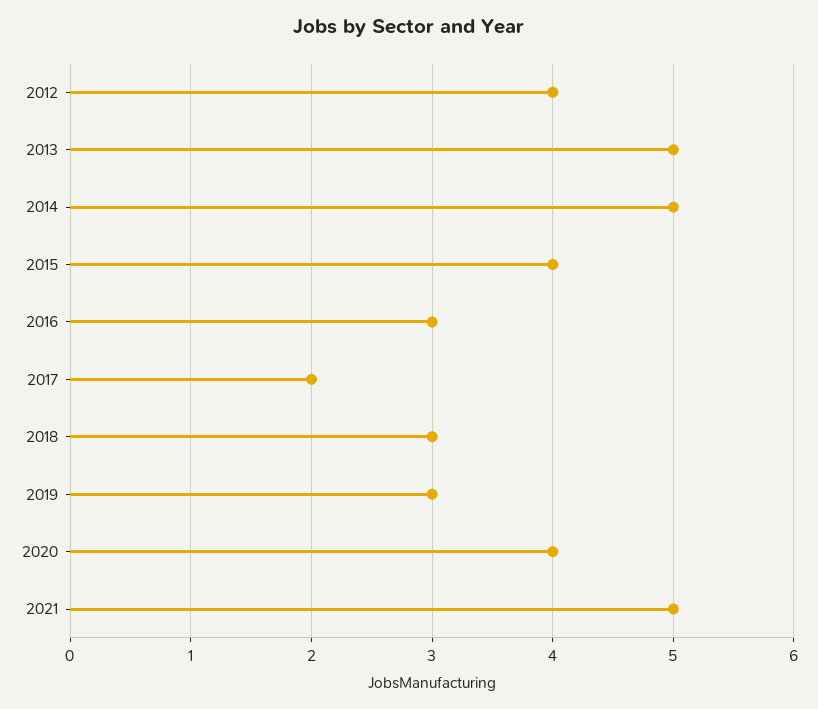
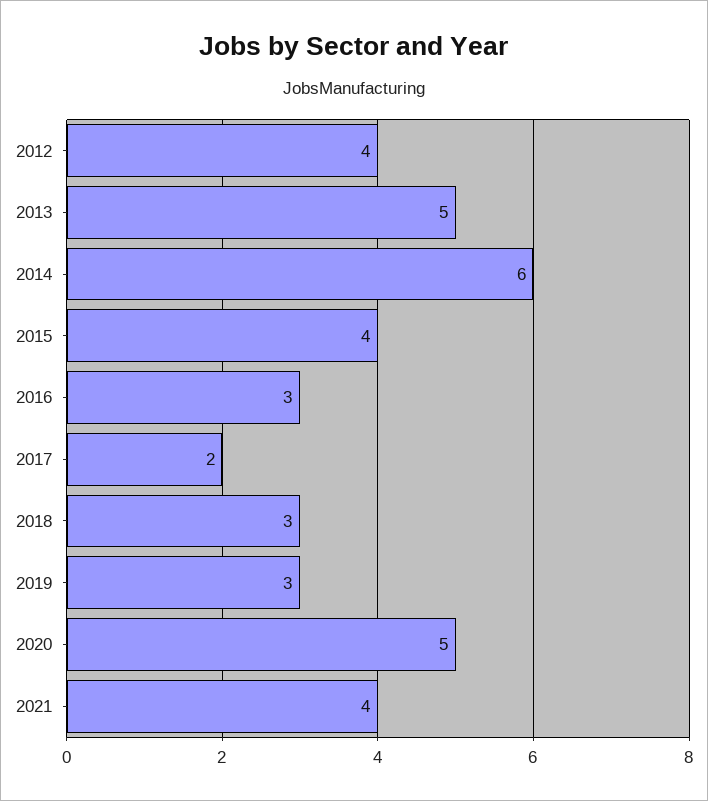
2014: 5 -> 6
2020: 4 -> 5
2021: 5 -> 4

